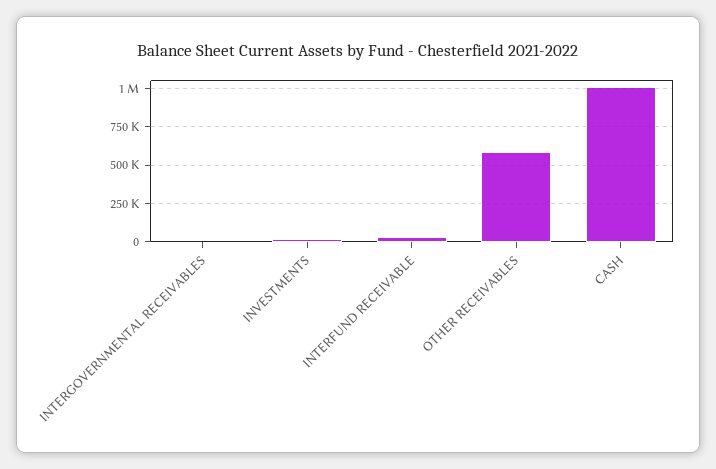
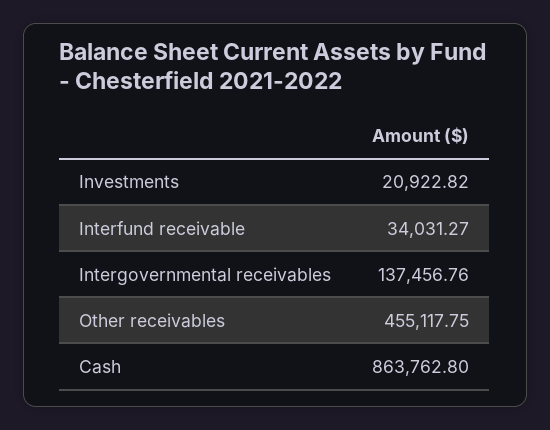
INTERGOVERNMENTAL RECEIVABLES: 0 -> 137456.76
OTHER RECEIVABLES: 600000 -> 455117.75
CASH: 1000000 -> 863762.8

